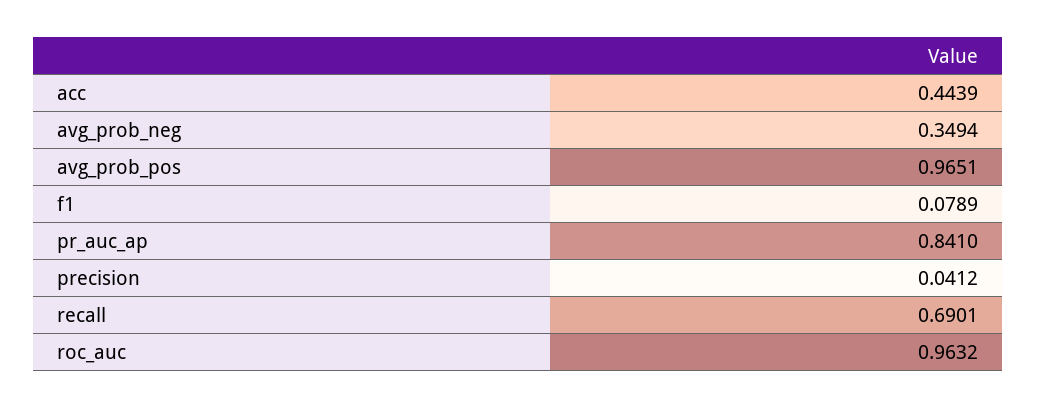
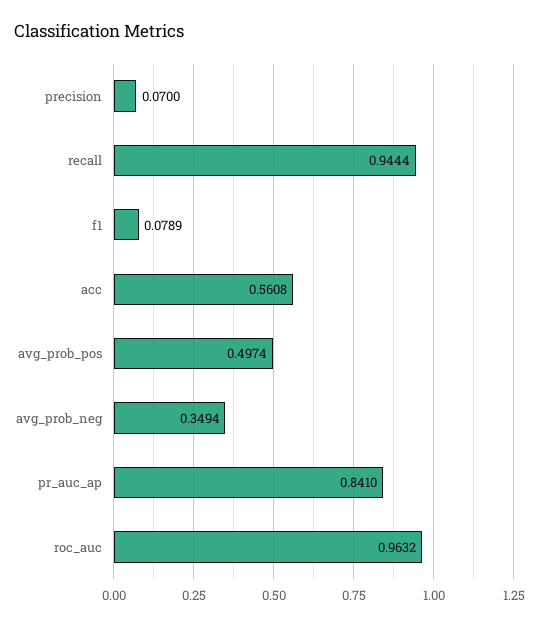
acc: 0.4439 -> 0.5608
avg_prob_pos: 0.9651 -> 0.4974
precision: 0.0412 -> 0.07
recall: 0.6901 -> 0.9444

